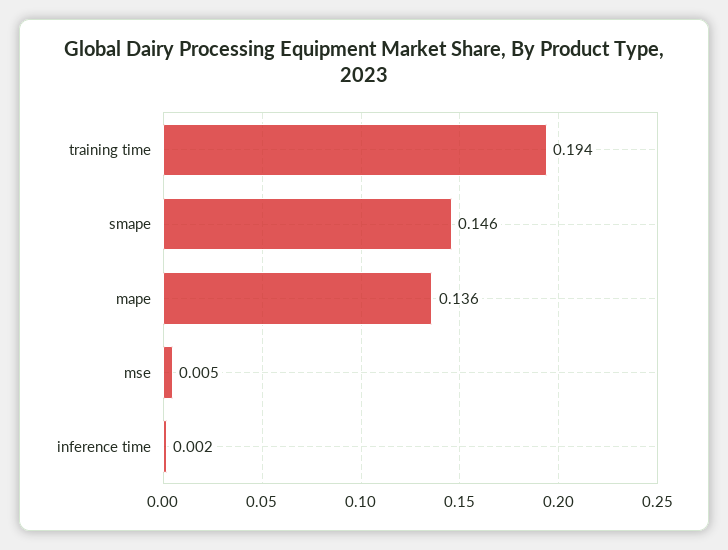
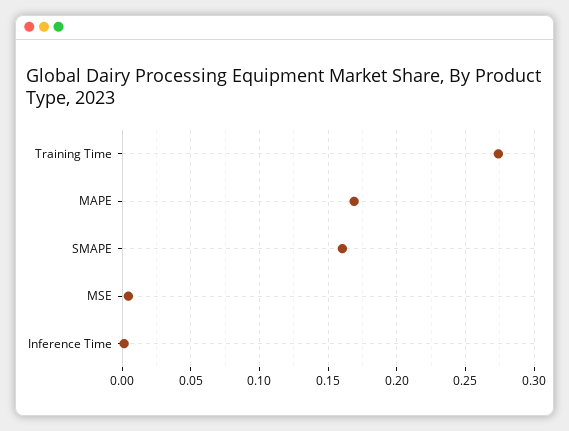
training time: 0.194 -> 0.275
smape: 0.146 -> 0.16
mape: 0.136 -> 0.17

